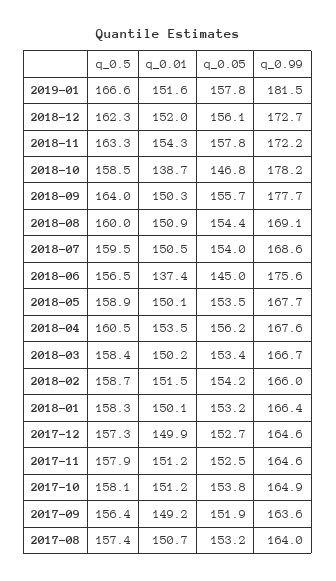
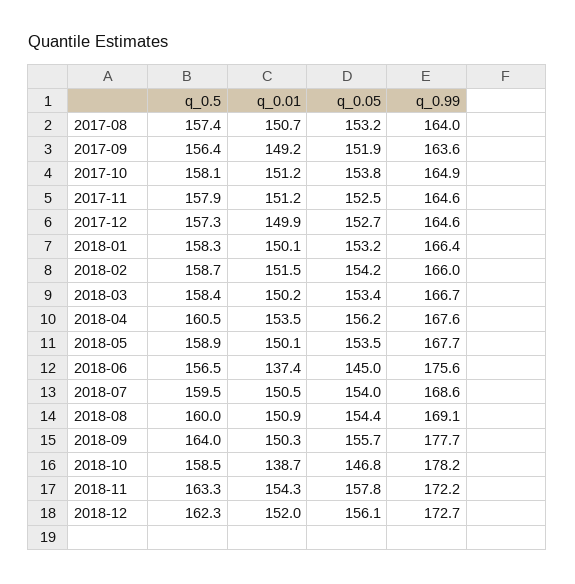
q_0.5, 2019-01: 166.6 -> none
q_0.01, 2019-01: 151.6 -> none
q_0.05, 2019-01: 157.8 -> none
q_0.99, 2019-01: 181.5 -> none

